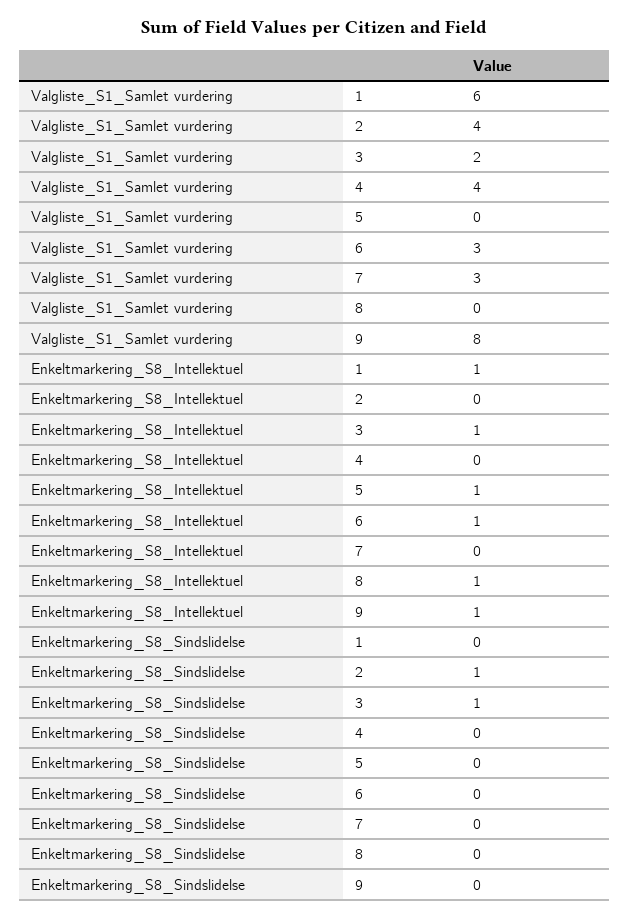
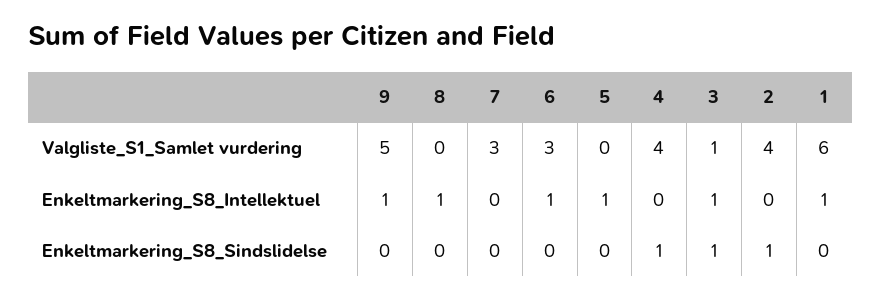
Valgliste_S1_Samlet vurdering, 3: 2 -> 1
Valgliste_S1_Samlet vurdering, 9: 8 -> 5
Enkeltmarkering_S8_Sindslidelse, 4: 0 -> 1

